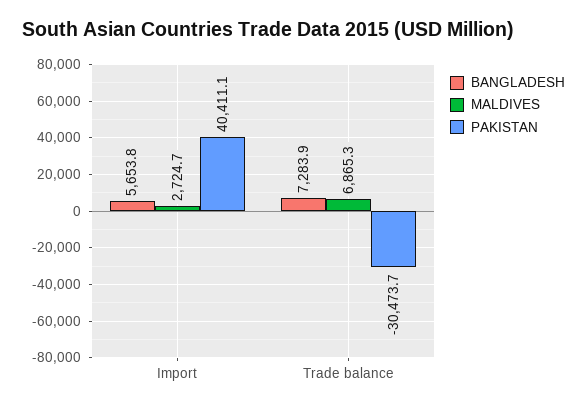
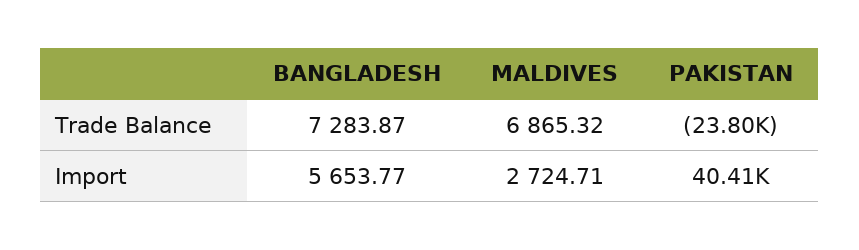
PAKISTAN, Trade balance: -30473.7 -> -23800

